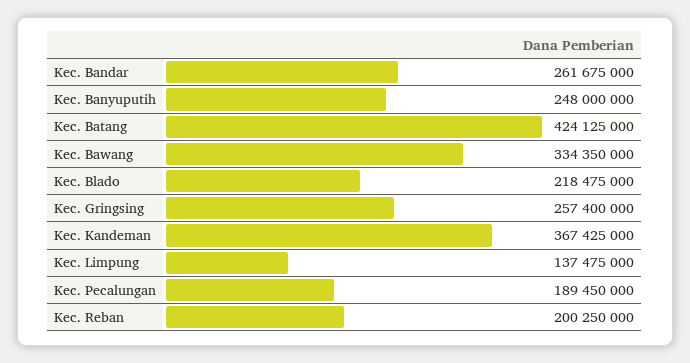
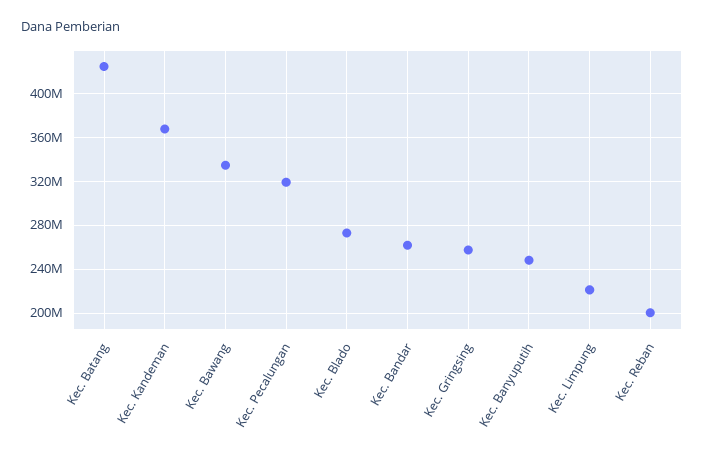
Kec. Blado: 218475000 -> 270000000
Kec. Limpung: 137475000 -> 220000000
Kec. Pecalungan: 189450000 -> 320000000

